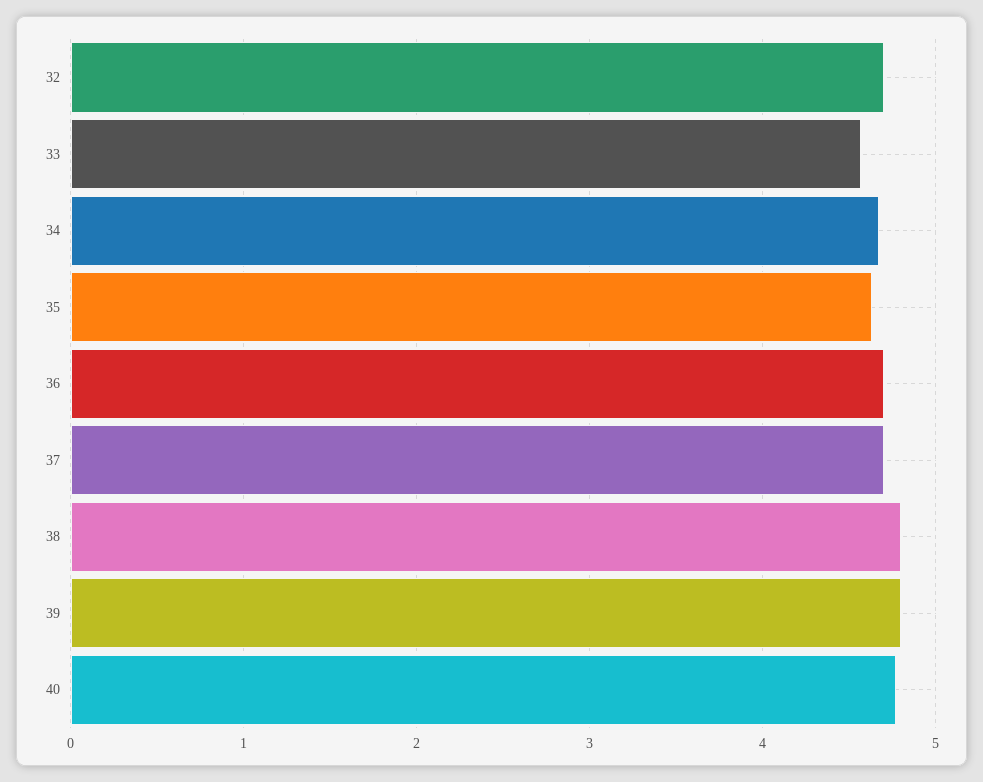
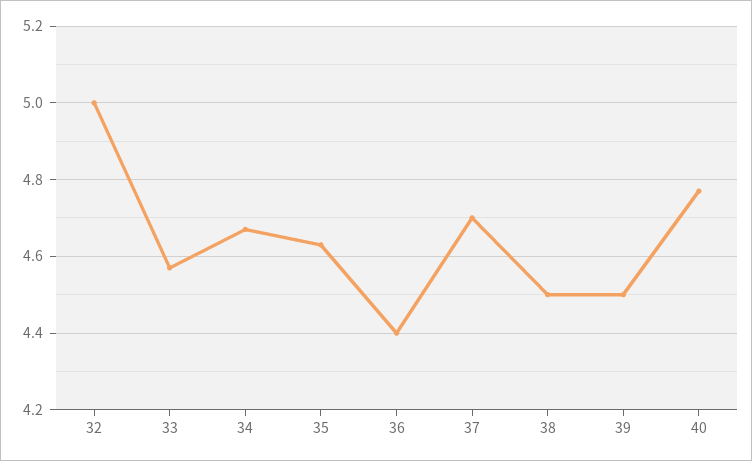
32: 4.7 -> 5
36: 4.7 -> 4.4
38: 4.8 -> 4.5
39: 4.8 -> 4.5

